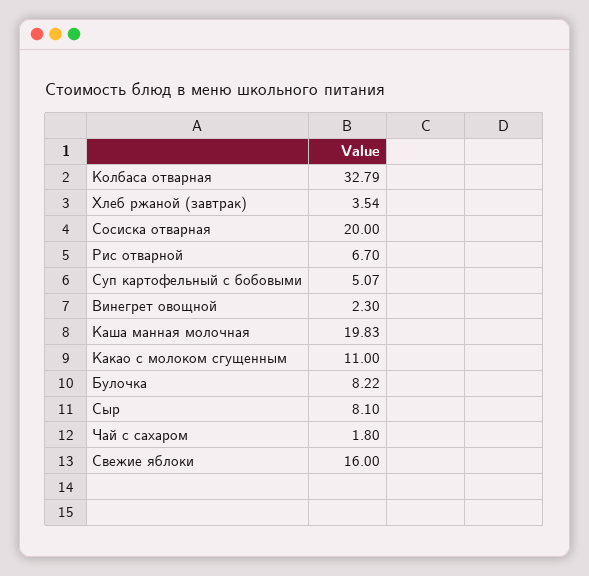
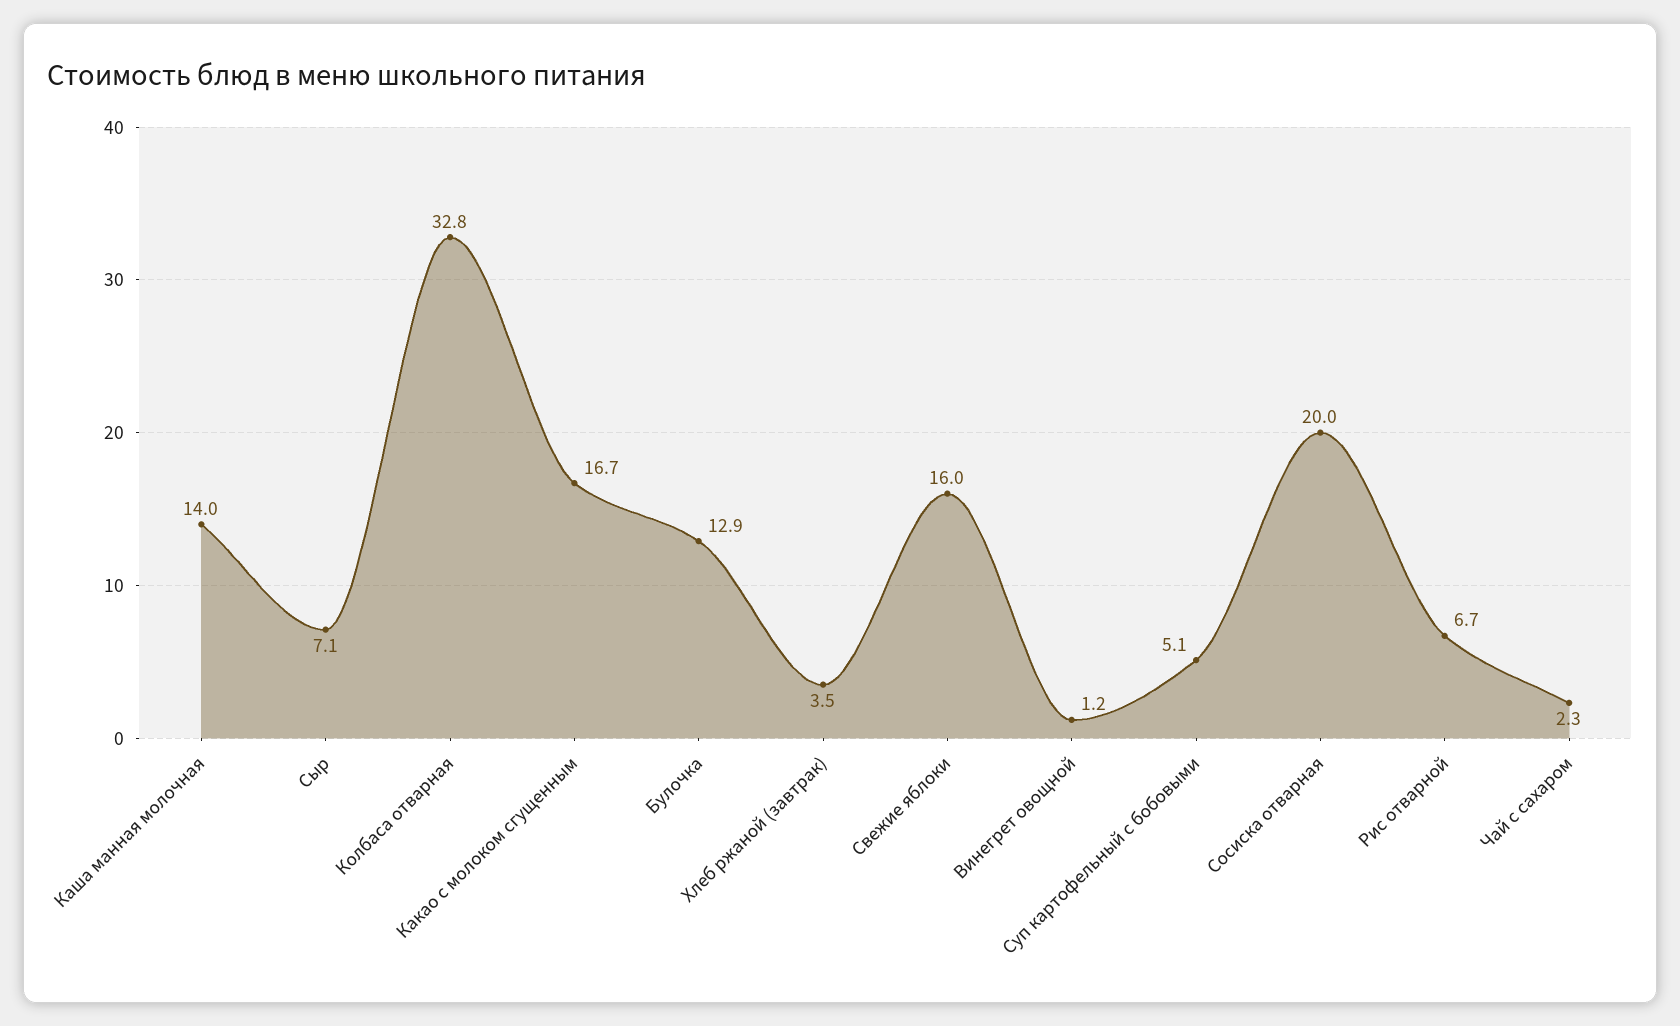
Винегрет овощной: 2.3 -> 1.2
Каша манная молочная: 19.83 -> 14
Какао с молоком сгущенным: 11 -> 16.7
Булочка: 8.22 -> 12.9
Сыр: 8.1 -> 7.1
Чай с сахаром: 1.8 -> 2.3

